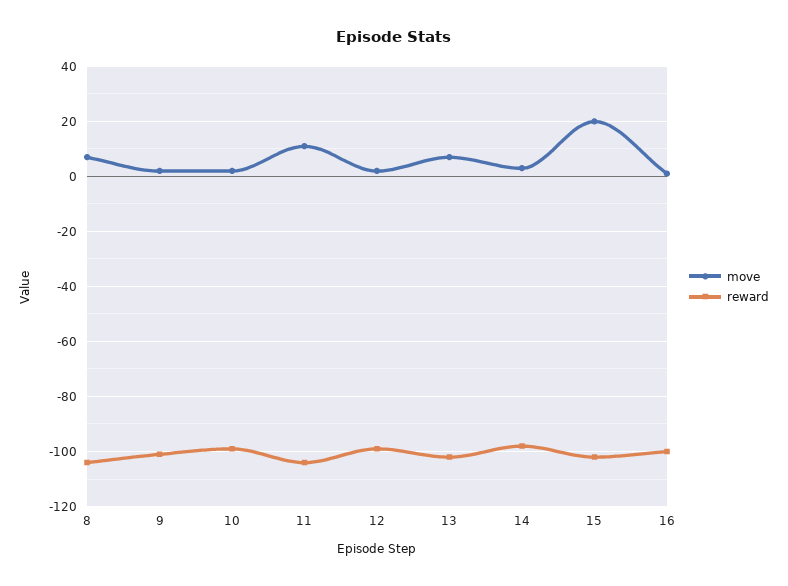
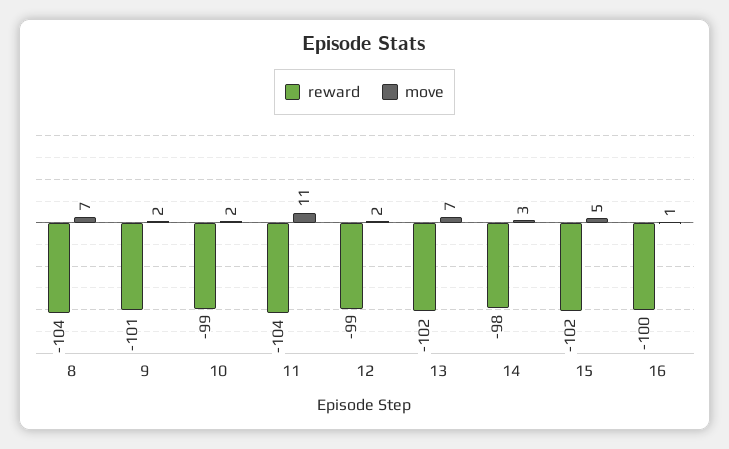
move, 15: 20 -> 5

